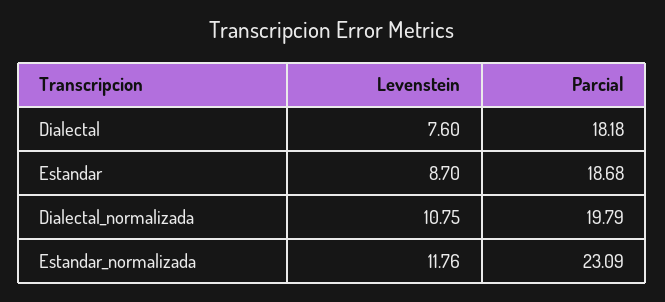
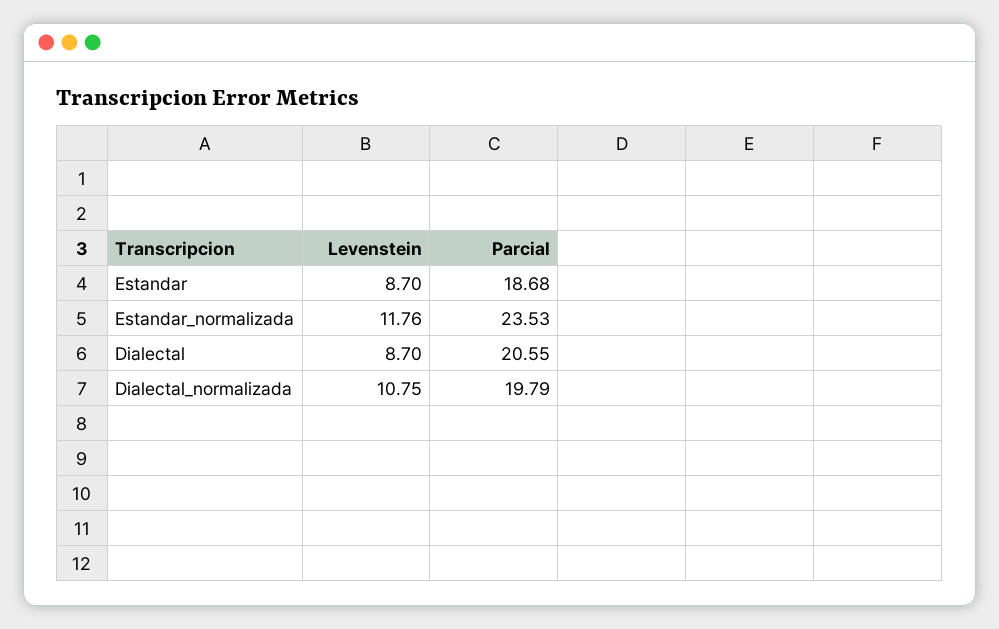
Levenstein, Dialectal: 7.6 -> 8.7
Parcial, Dialectal: 18.18 -> 20.55
Parcial, Estandar_normalizada: 23.09 -> 23.53

